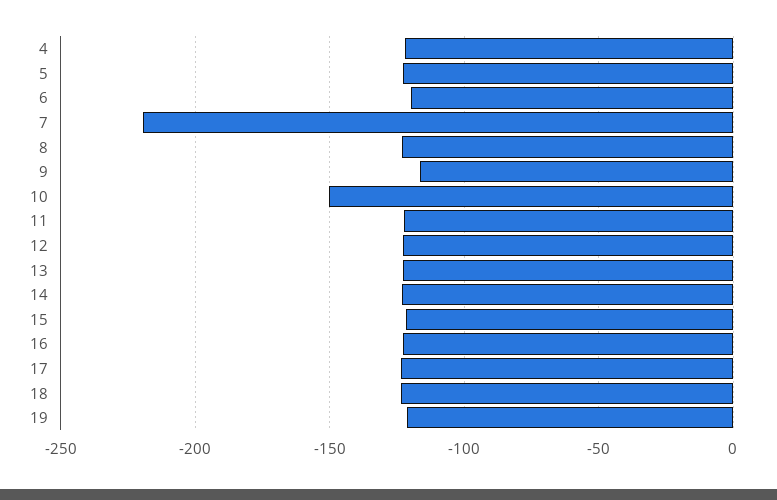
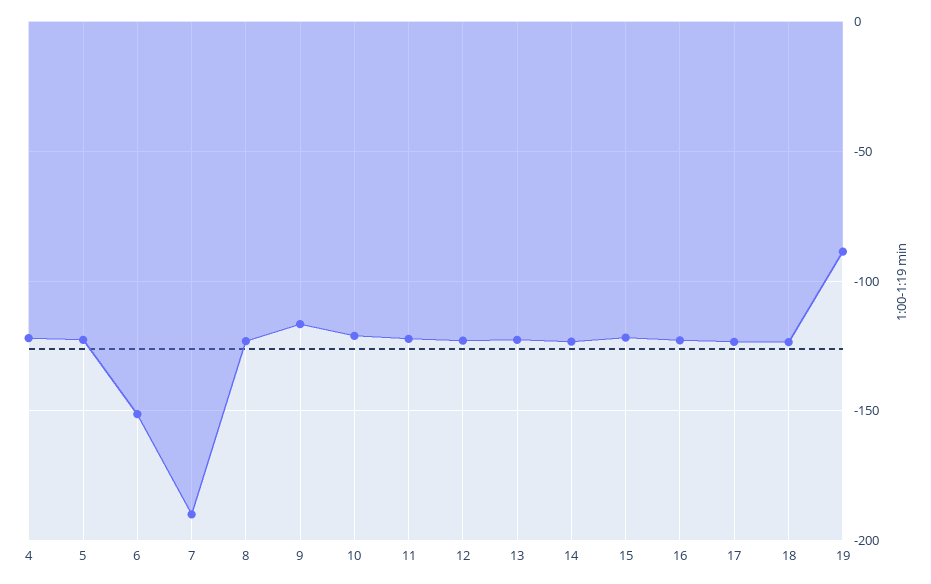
6: -120 -> -150
7: -220 -> -190
10: -150 -> -120
19: -120 -> -90

